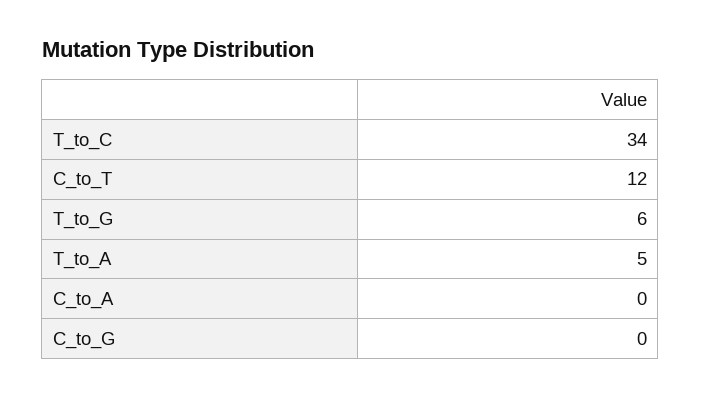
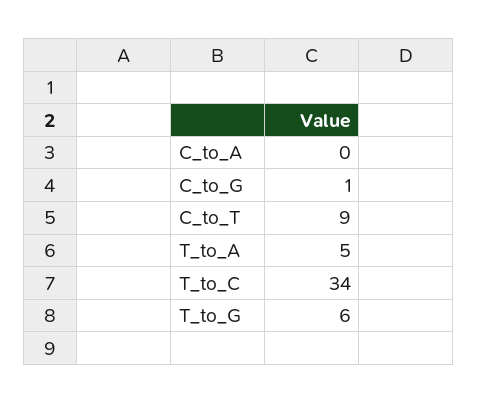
C_to_T: 12 -> 9
C_to_G: 0 -> 1

